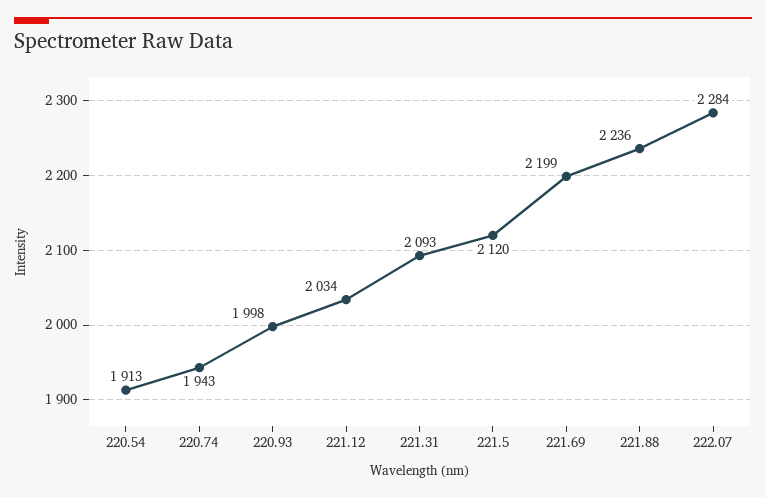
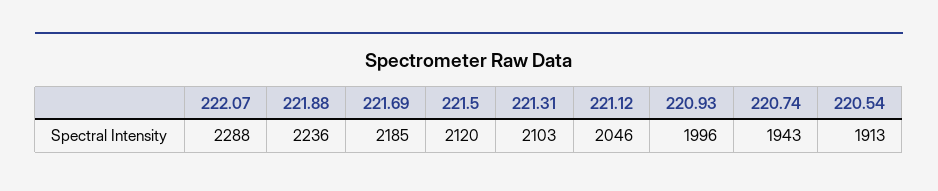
220.93: 1998 -> 1996
221.12: 2034 -> 2046
221.31: 2093 -> 2103
221.69: 2199 -> 2185
222.07: 2284 -> 2288

